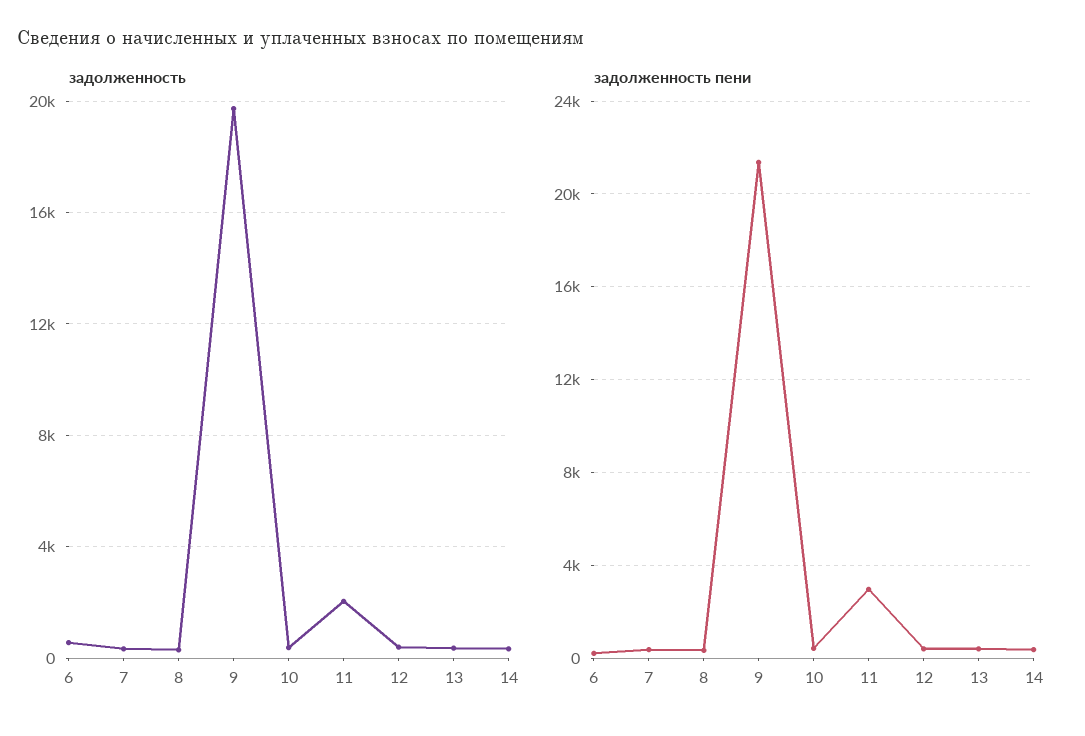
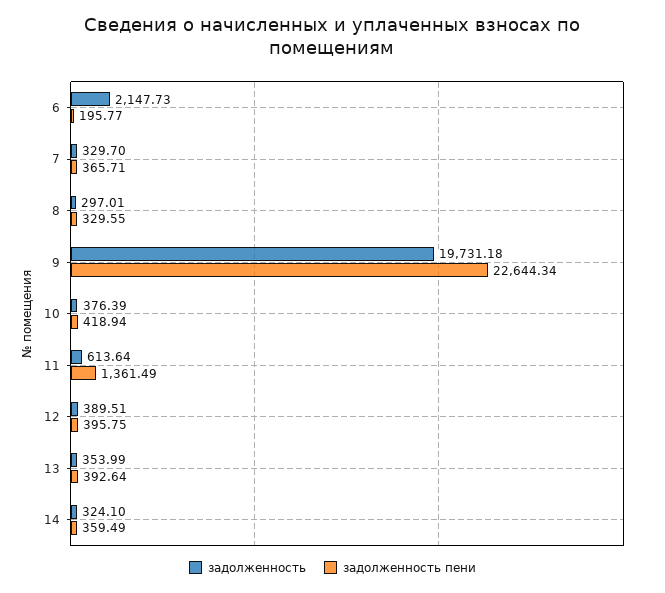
задолженность, 6: 500 -> 2147.73
задолженность, 11: 2000 -> 613.64
задолженность пени, 9: 21500 -> 22644.34
задолженность пени, 11: 3000 -> 1361.49

